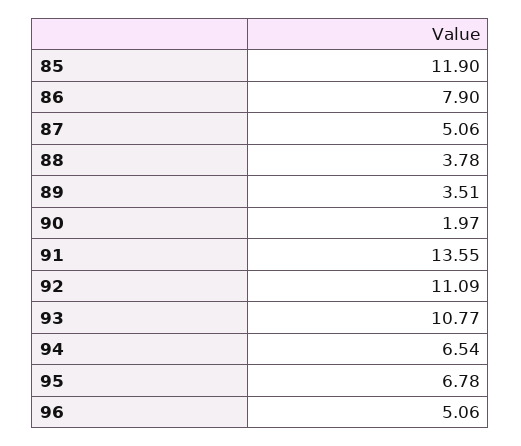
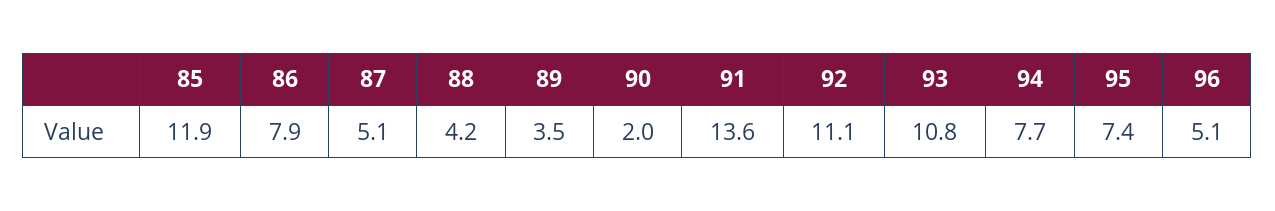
88: 3.78 -> 4.2
94: 6.54 -> 7.7
95: 6.78 -> 7.4

